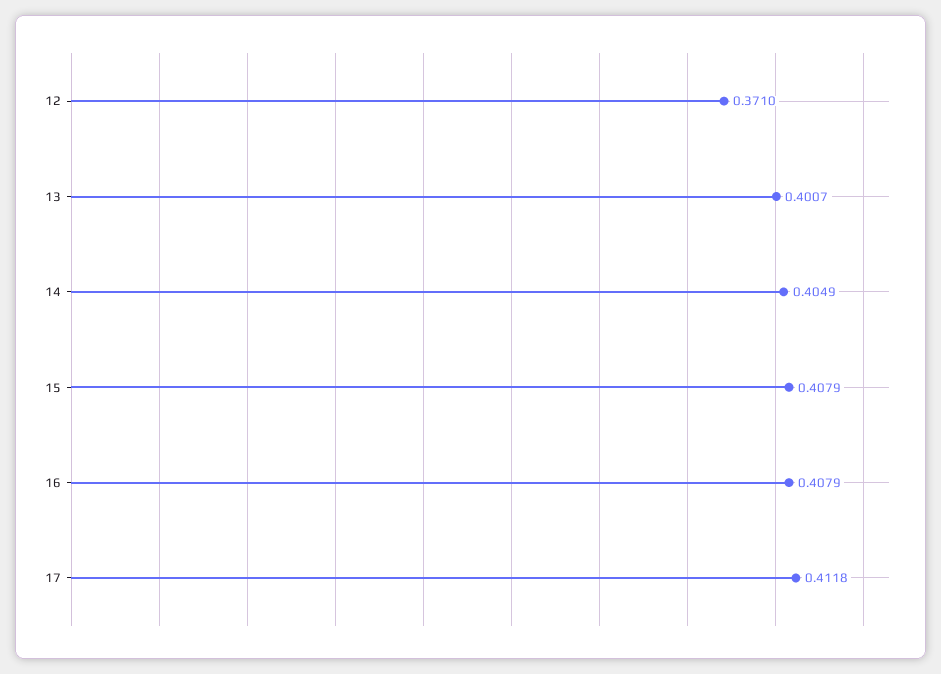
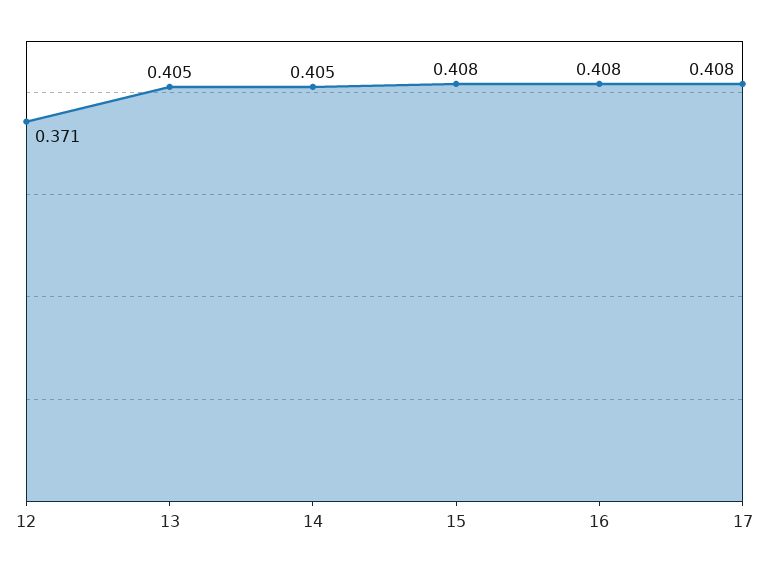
13: 0.4007 -> 0.405
17: 0.4118 -> 0.408

